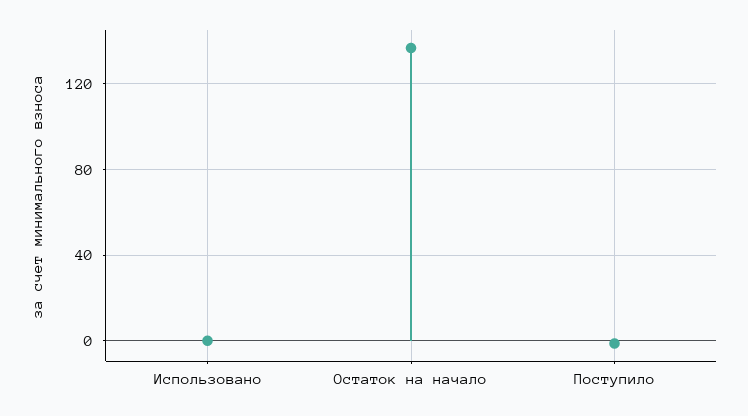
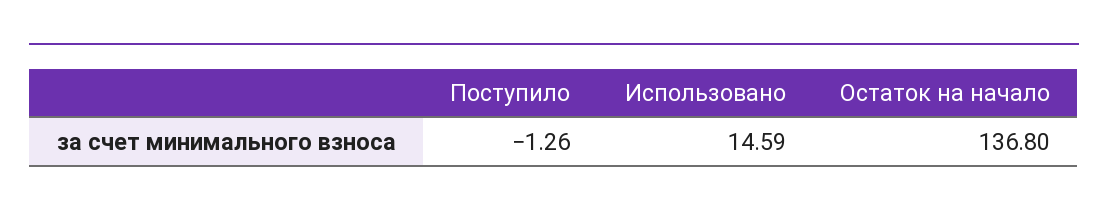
Использовано: 0 -> 14.59

